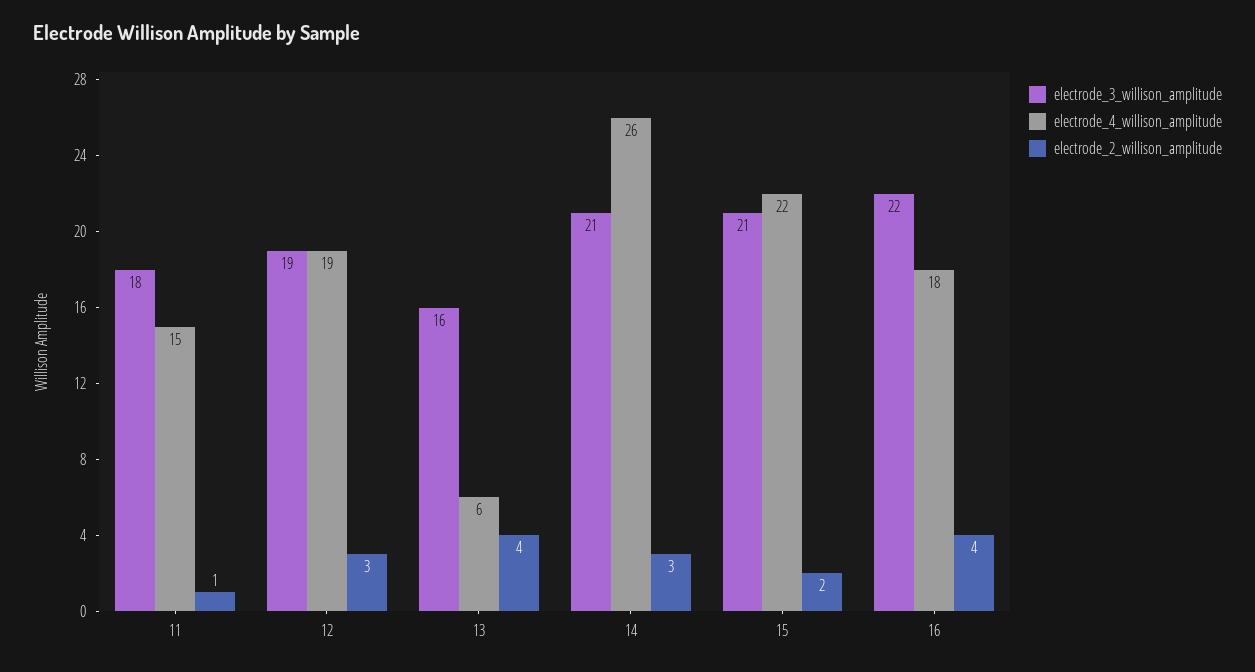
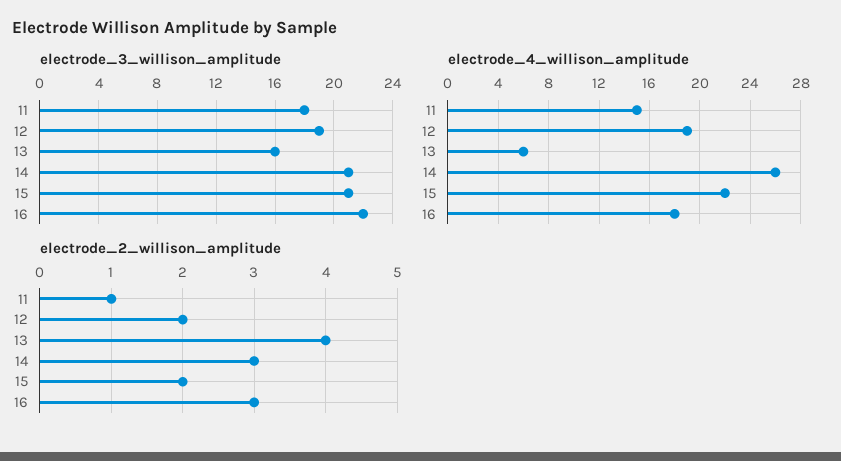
electrode_2_willison_amplitude, 12: 3 -> 2
electrode_2_willison_amplitude, 16: 4 -> 3

